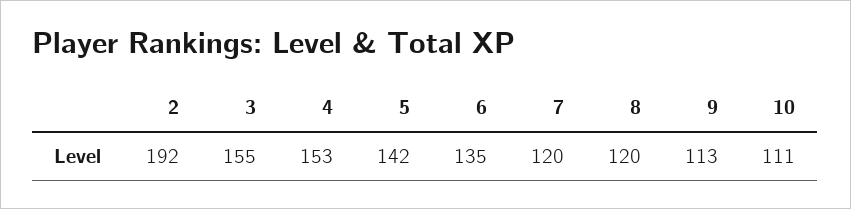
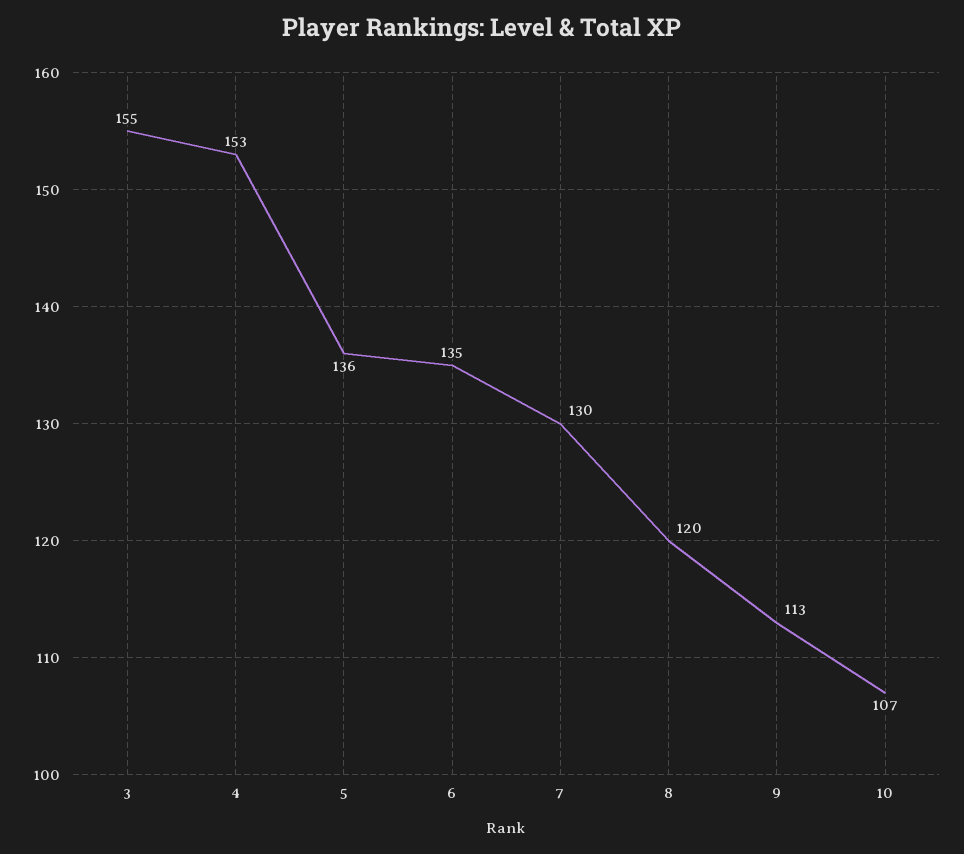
2: 192 -> none
5: 142 -> 136
7: 120 -> 130
10: 111 -> 107

